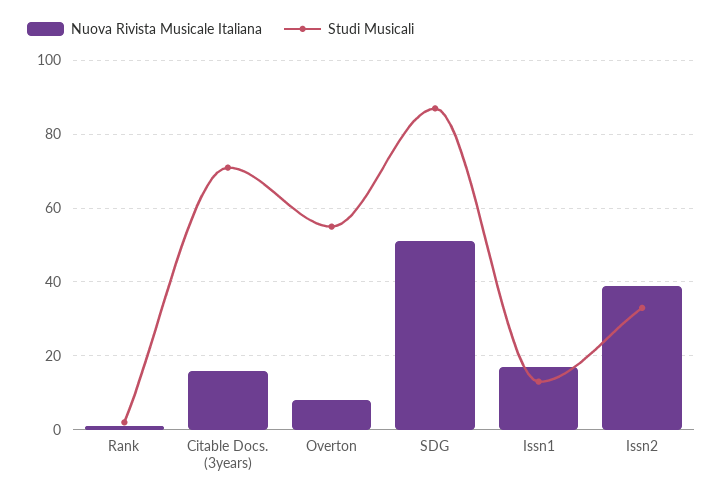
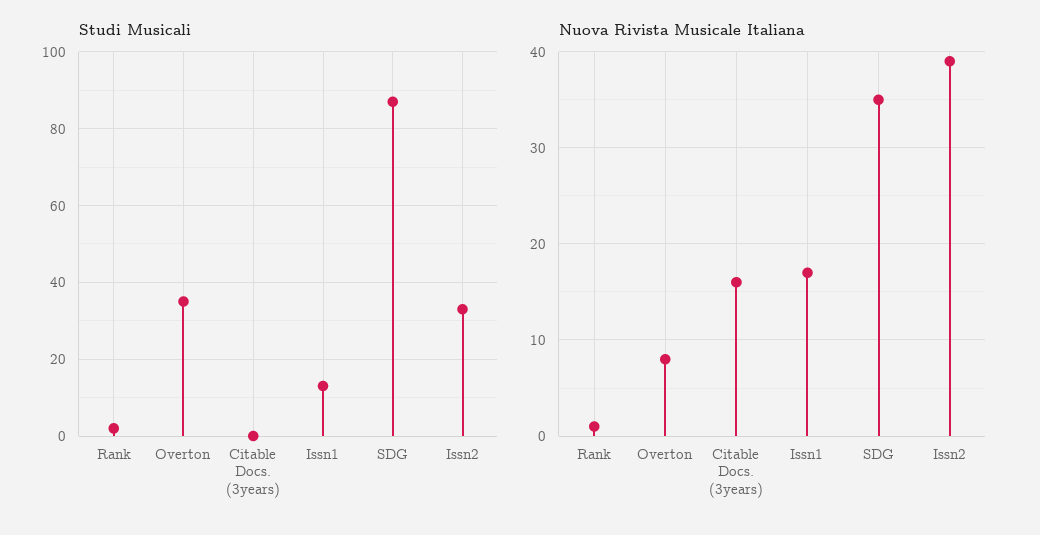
Studi Musicali, Citable Docs. (3years): 70 -> 0
Studi Musicali, Overton: 55 -> 35
Nuova Rivista Musicale Italiana, SDG: 50 -> 35

